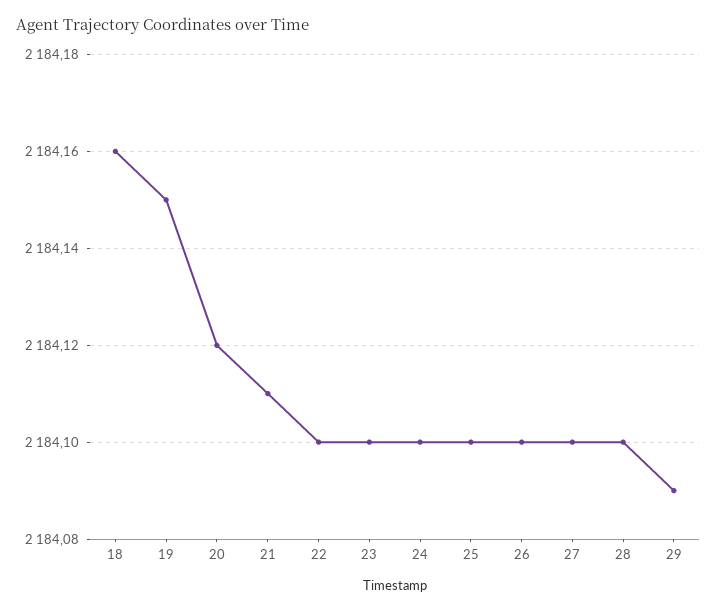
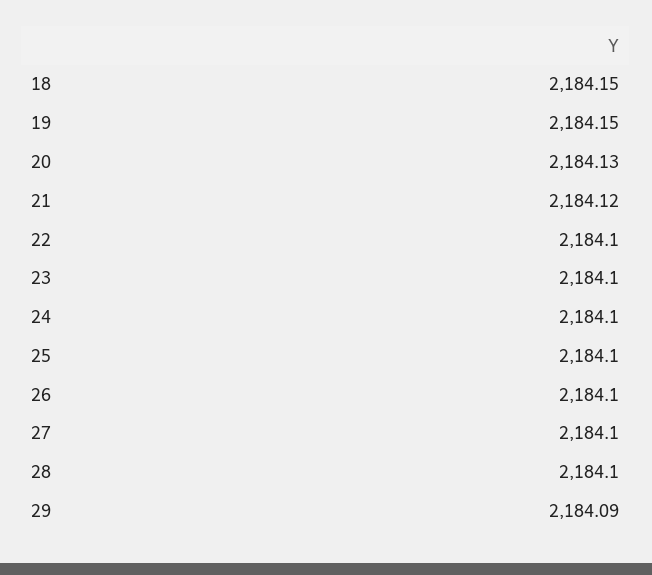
18: 2184.16 -> 2184.15
20: 2184.12 -> 2184.13
21: 2184.11 -> 2184.12

